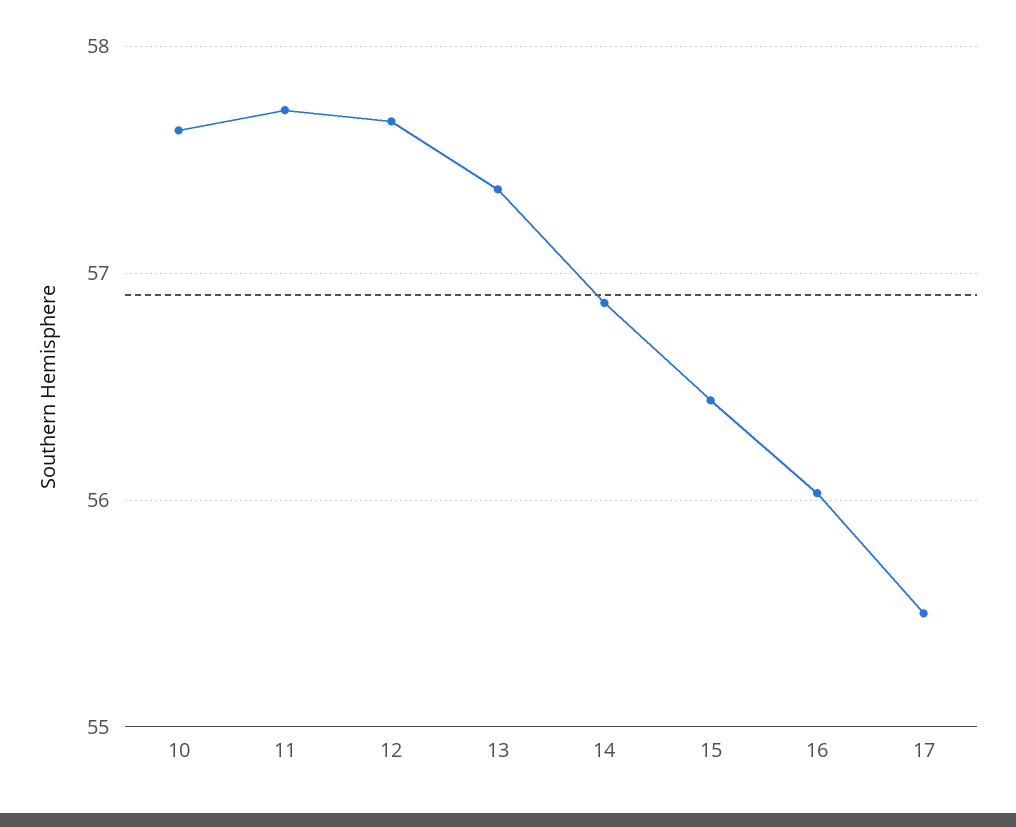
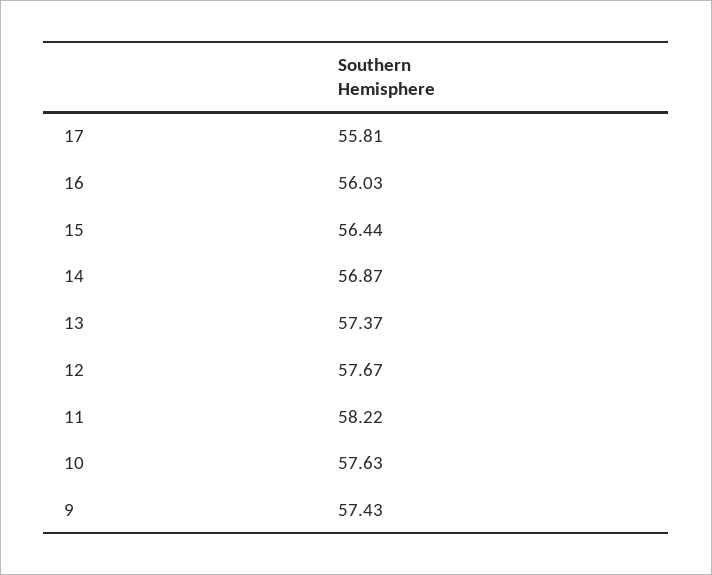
11: 57.7 -> 58.22
17: 55.5 -> 55.81
9: none -> 57.43

